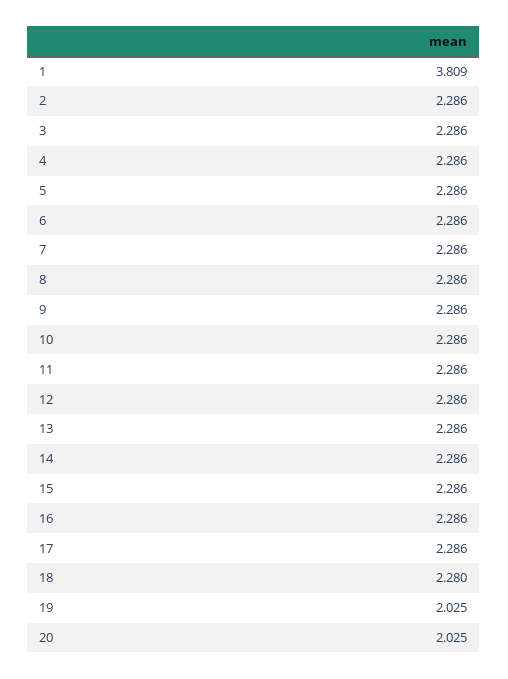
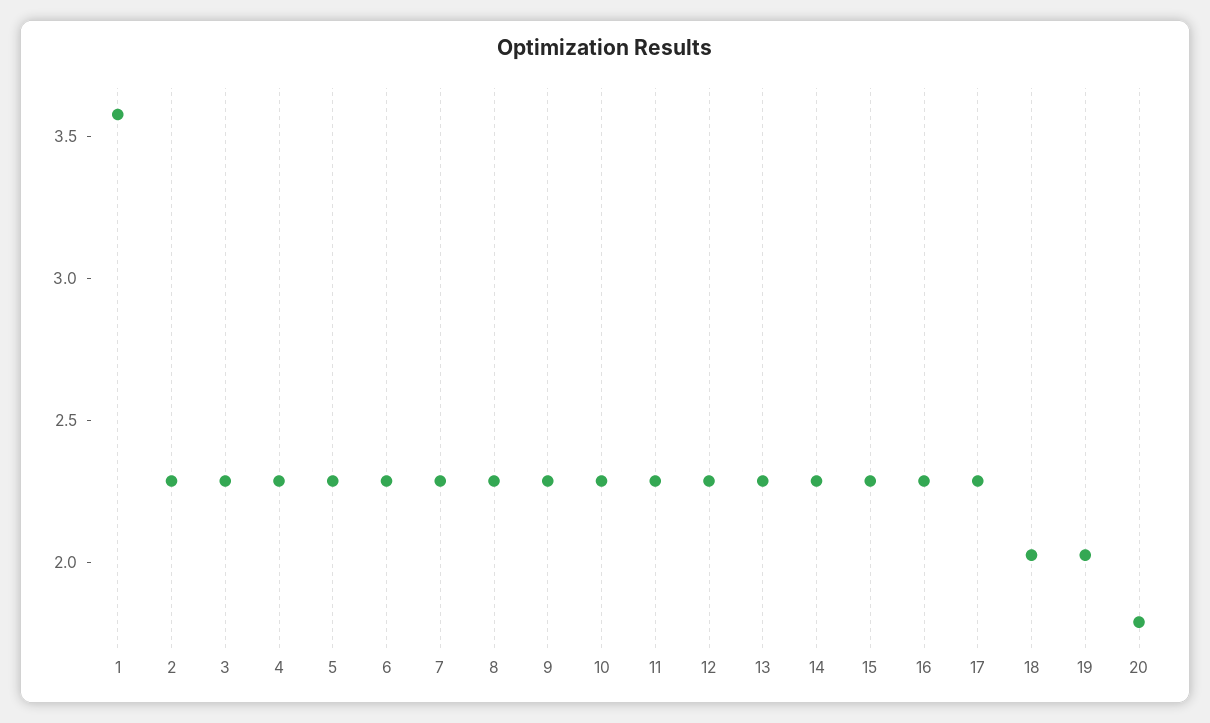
1: 3.809 -> 3.6
18: 2.28 -> 2
20: 2.025 -> 1.8

